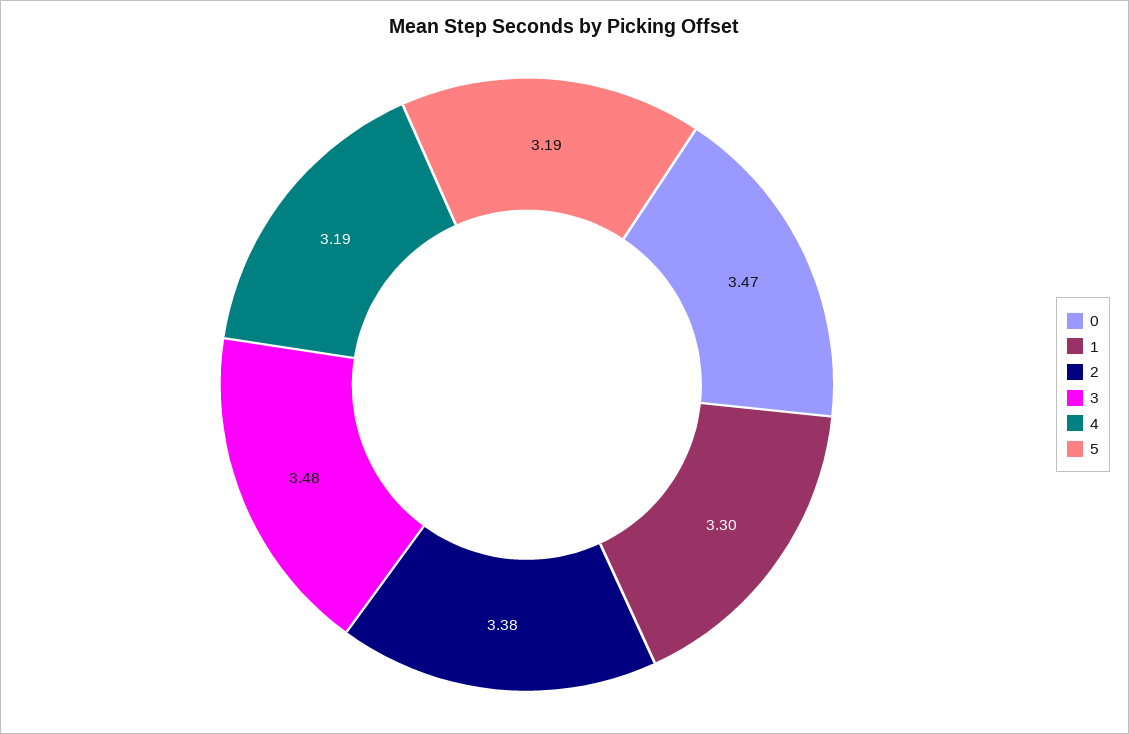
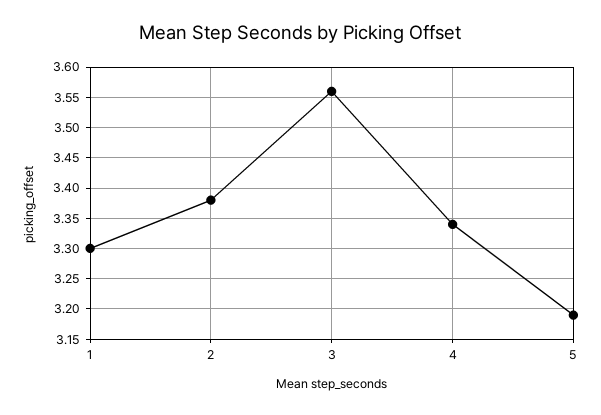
0: 3.47 -> none
3: 3.48 -> 3.56
4: 3.19 -> 3.34

